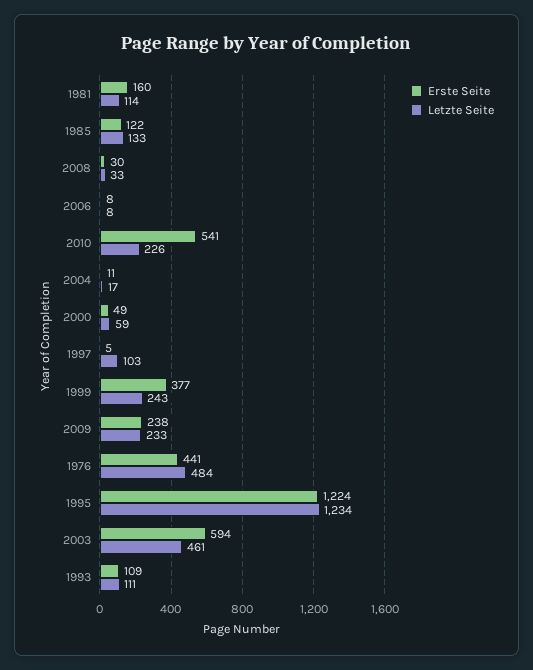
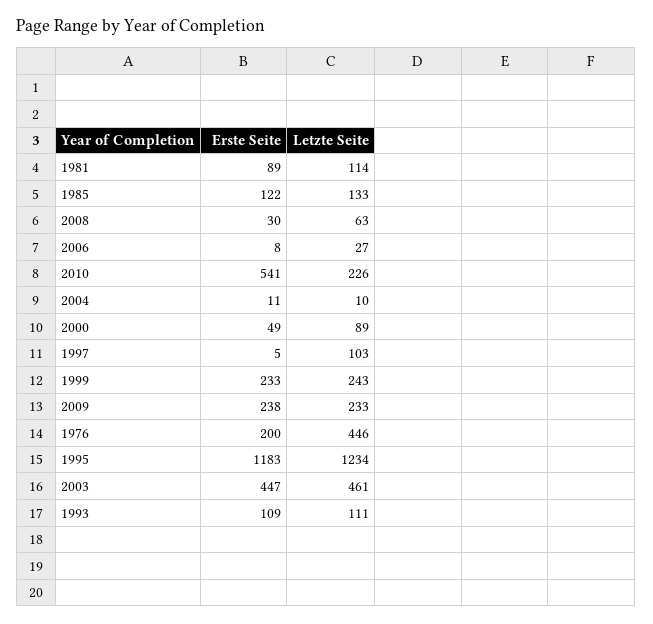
Erste Seite, 1981: 160 -> 89
Letzte Seite, 2008: 33 -> 63
Letzte Seite, 2006: 8 -> 27
Letzte Seite, 2004: 17 -> 10
Letzte Seite, 2000: 59 -> 89
Erste Seite, 1999: 377 -> 233
Erste Seite, 1976: 441 -> 200
Letzte Seite, 1976: 484 -> 446
Erste Seite, 1995: 1224 -> 1183
Erste Seite, 2003: 594 -> 447

